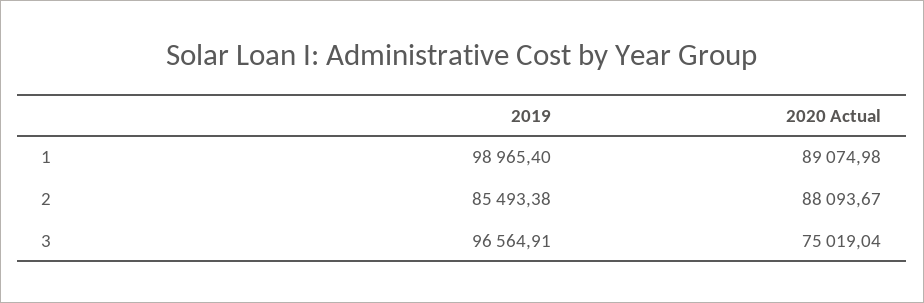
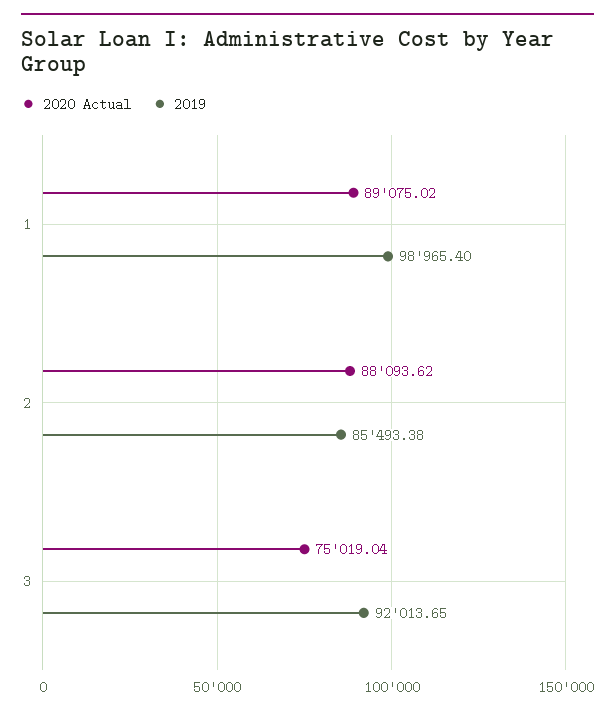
2020 Actual, 1: 89074.98 -> 89075.02
2020 Actual, 2: 88093.67 -> 88093.62
2019, 3: 96564.91 -> 92013.65

